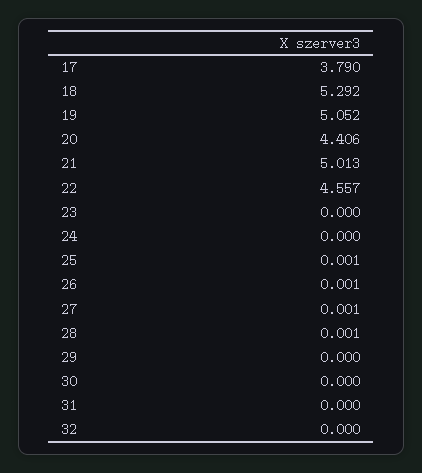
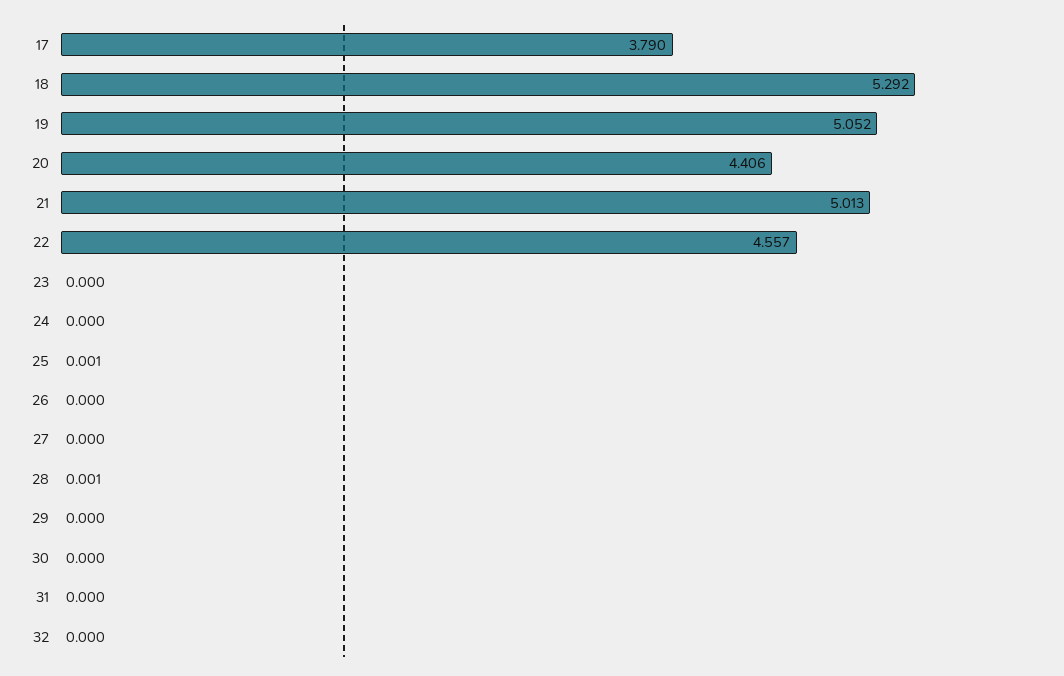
26: 0.001 -> 0
27: 0.001 -> 0

